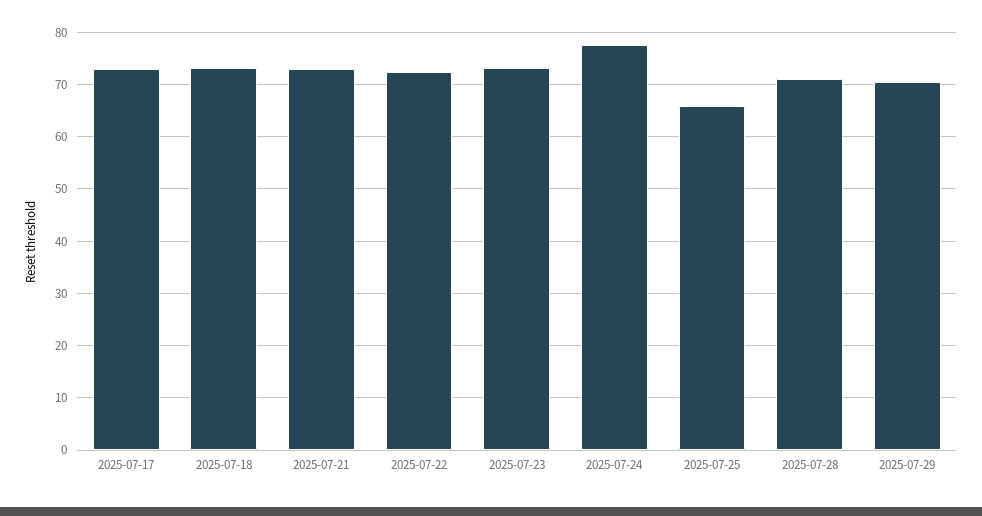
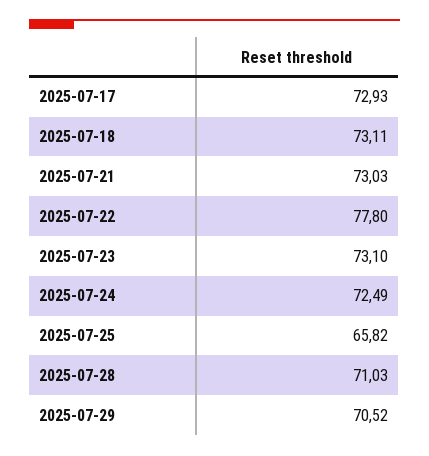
2025-07-22: 72 -> 77.8
2025-07-24: 78 -> 72.49

